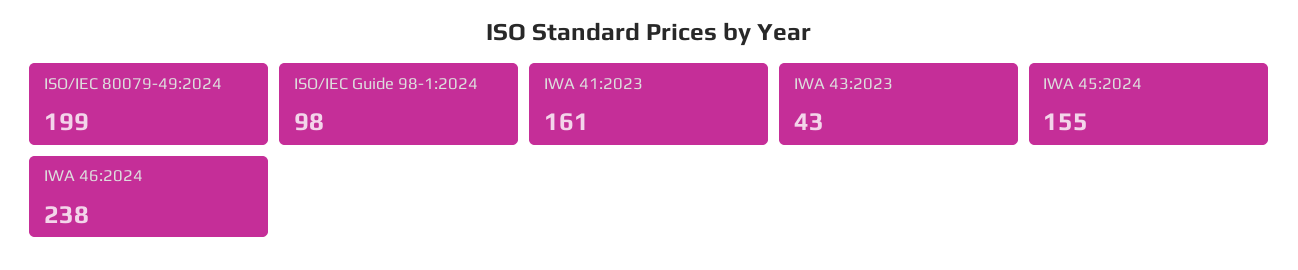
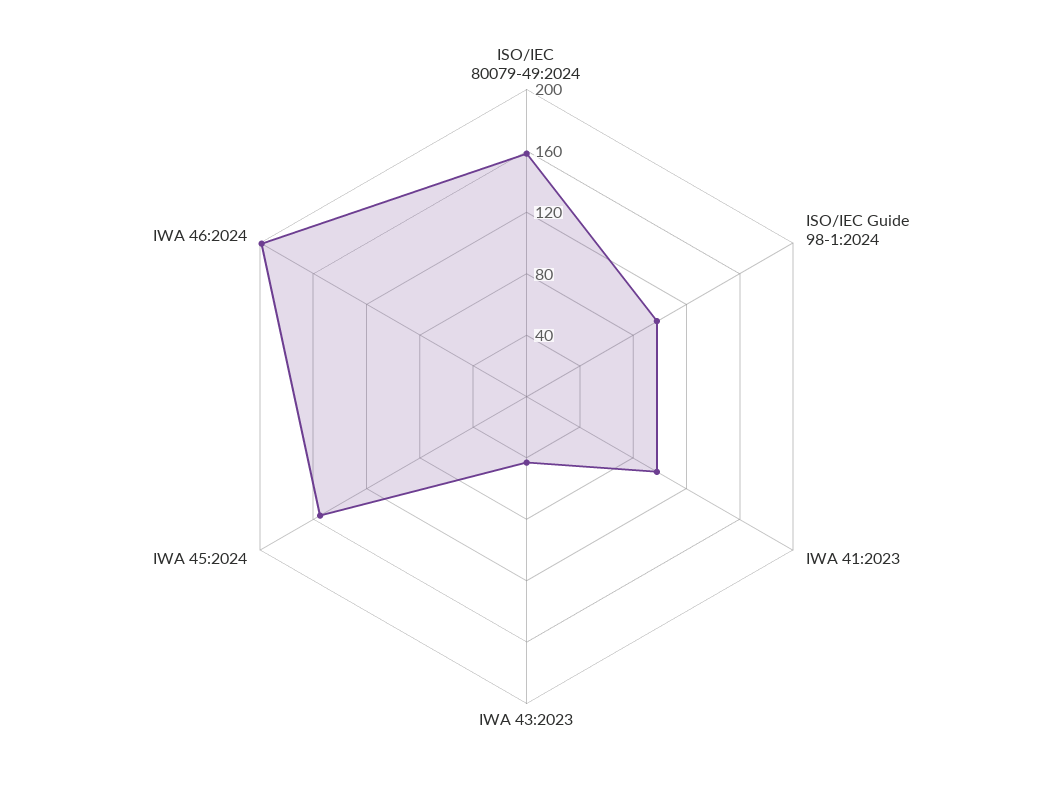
ISO/IEC 80079-49:2024: 199 -> 160
IWA 41:2023: 161 -> 100
IWA 46:2024: 238 -> 200

